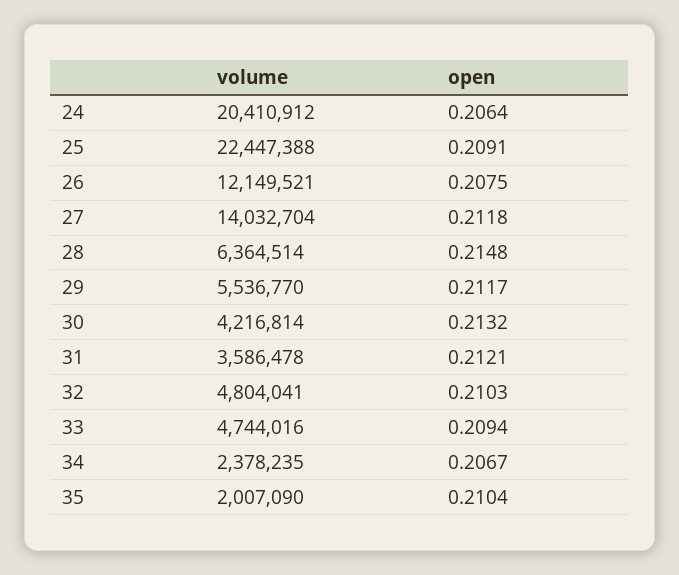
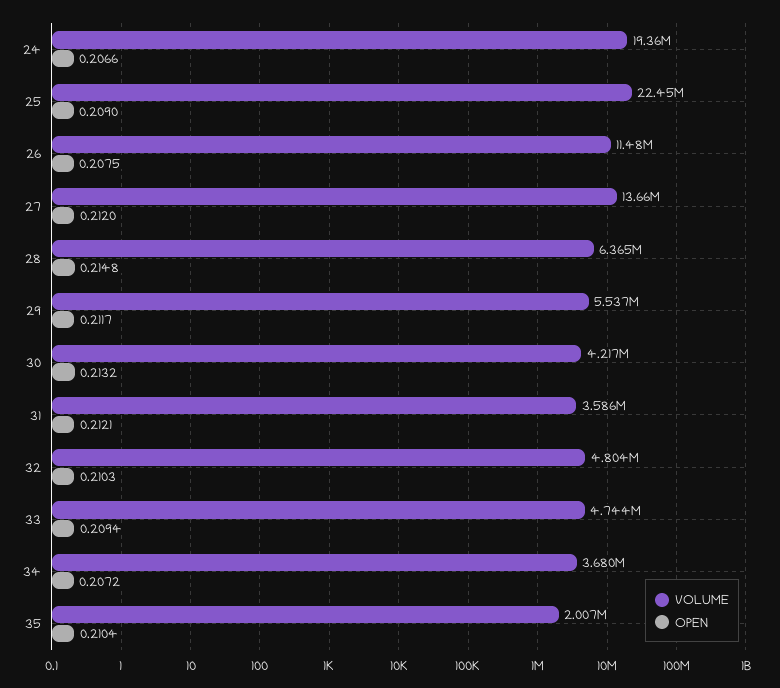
volume, 24: 20410912 -> 19360000
open, 24: 0.2064 -> 0.2066
open, 25: 0.2091 -> 0.209
volume, 26: 12149521 -> 11480000
volume, 27: 14032704 -> 13660000
open, 27: 0.2118 -> 0.212
volume, 34: 2378235 -> 3680000
open, 34: 0.2067 -> 0.2072

